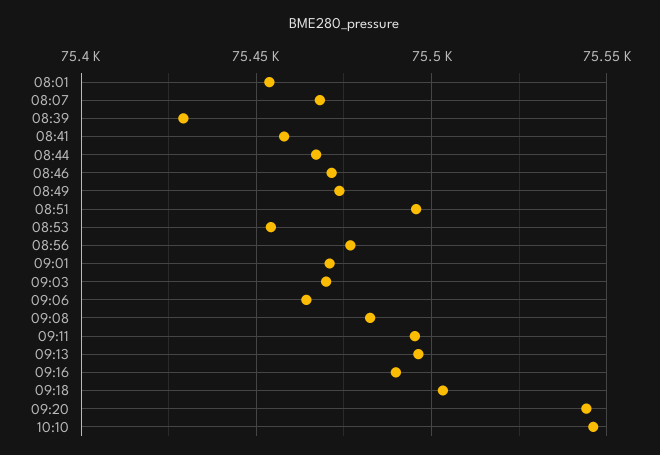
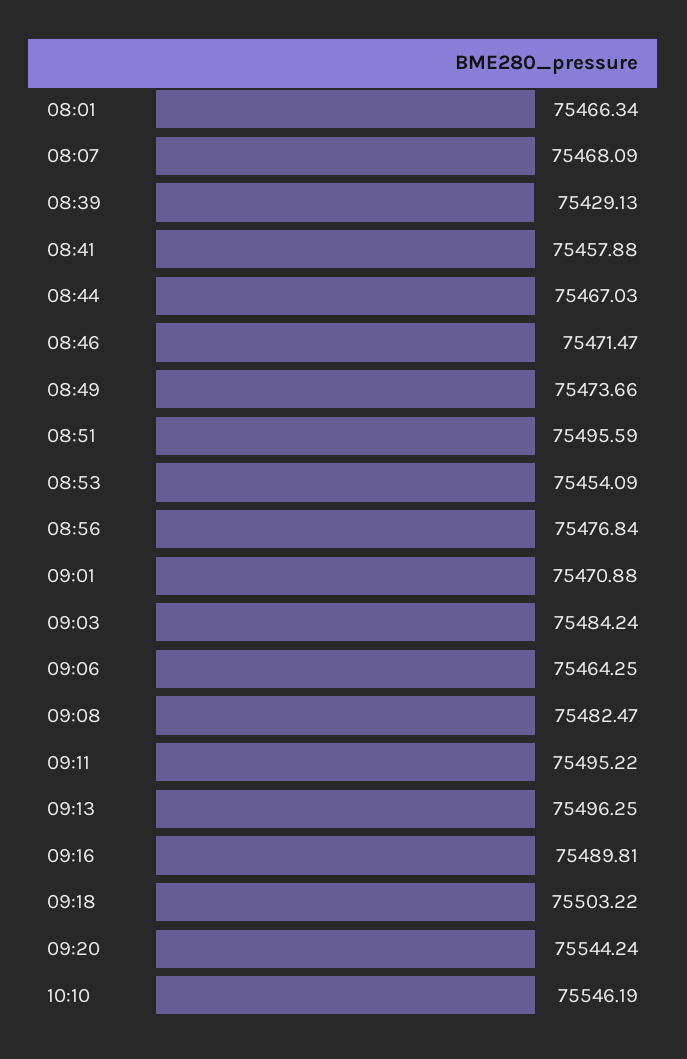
08:01: 75455 -> 75466.34
09:03: 75470 -> 75484.24

